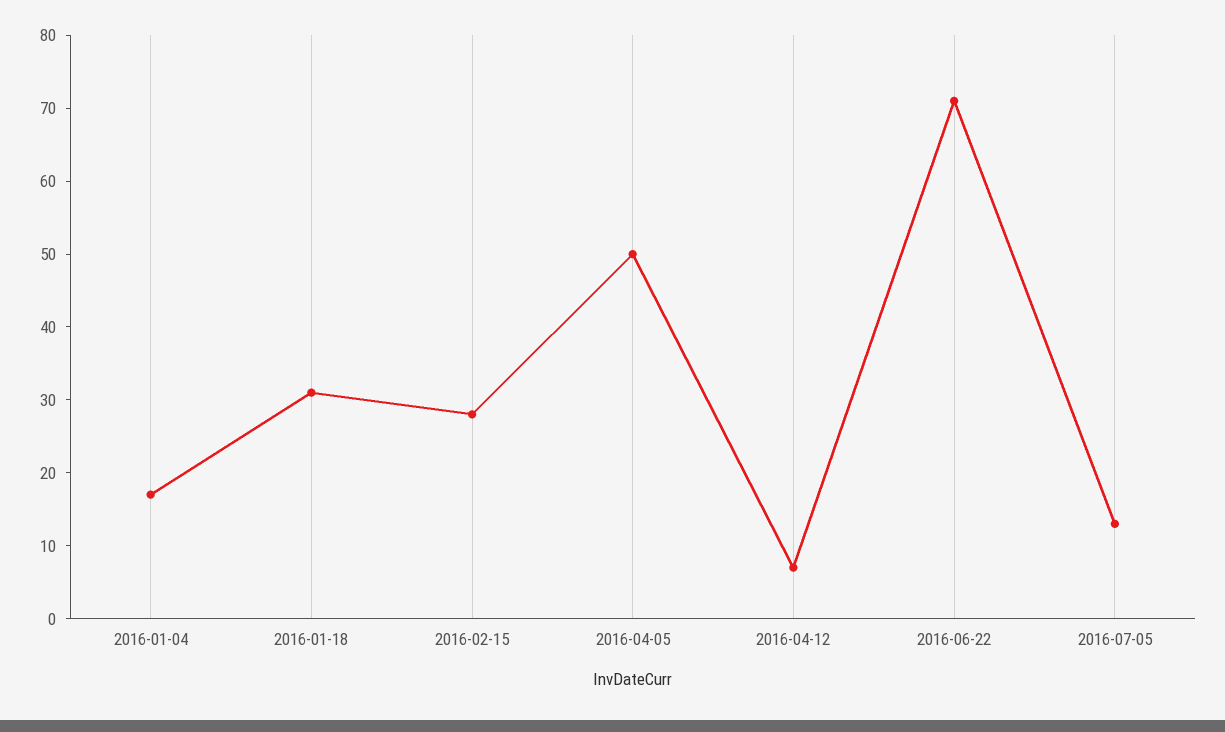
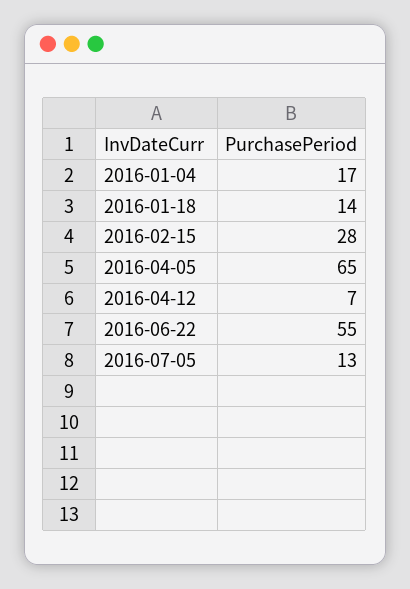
2016-01-18: 30 -> 14
2016-04-05: 50 -> 65
2016-06-22: 70 -> 55

